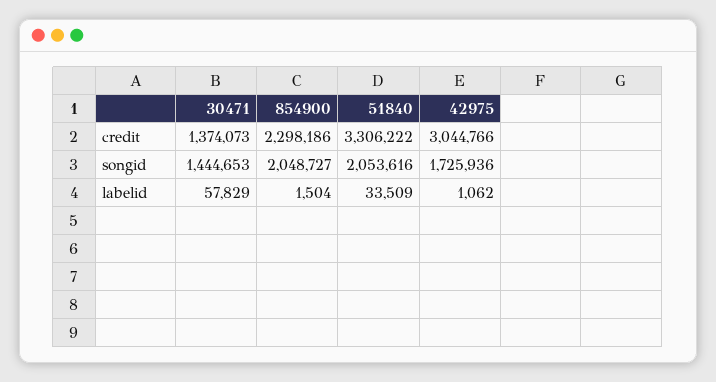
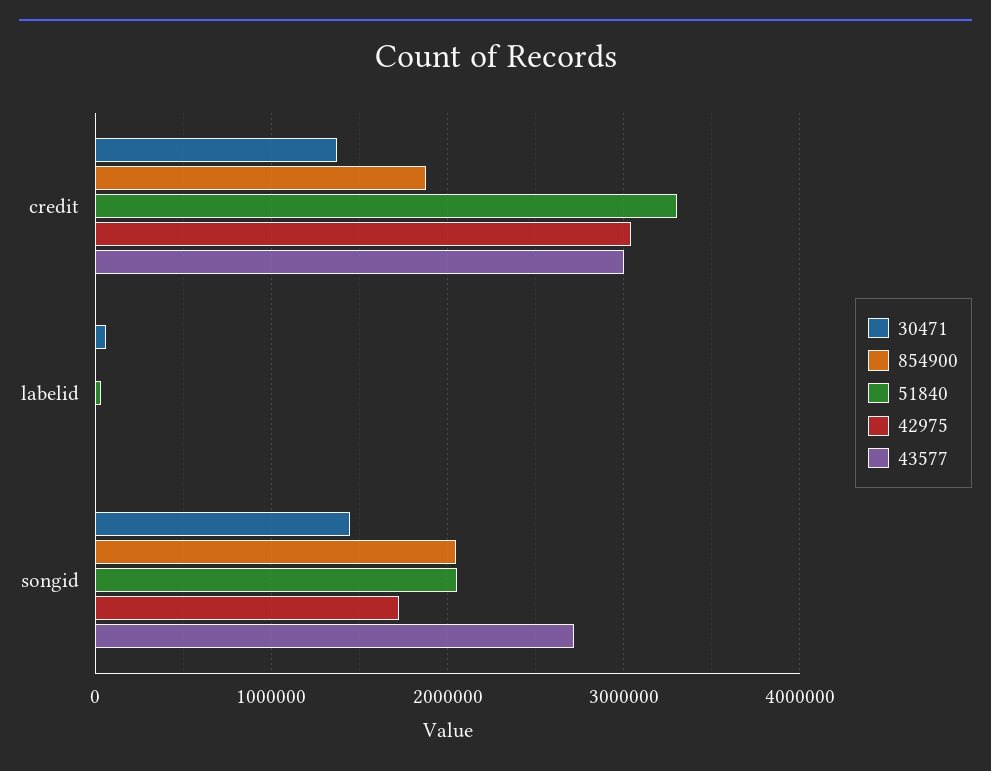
854900, credit: 2298186 -> 1900000
43577, credit: none -> 3000000
43577, labelid: none -> 0
43577, songid: none -> 2700000

